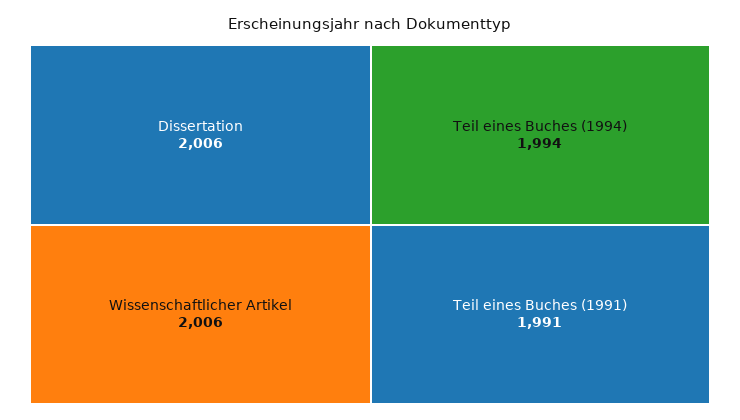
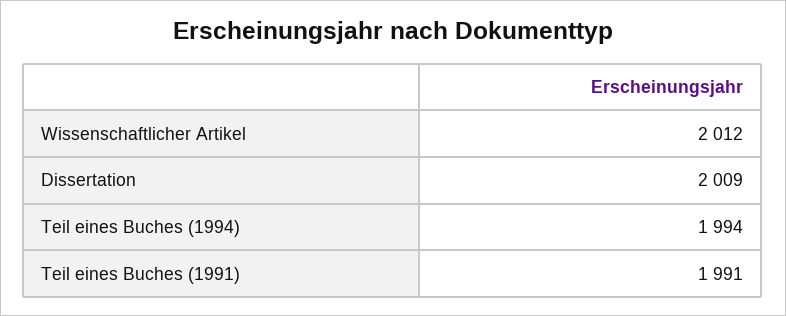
Dissertation: 2006 -> 2009
Wissenschaftlicher Artikel: 2006 -> 2012

